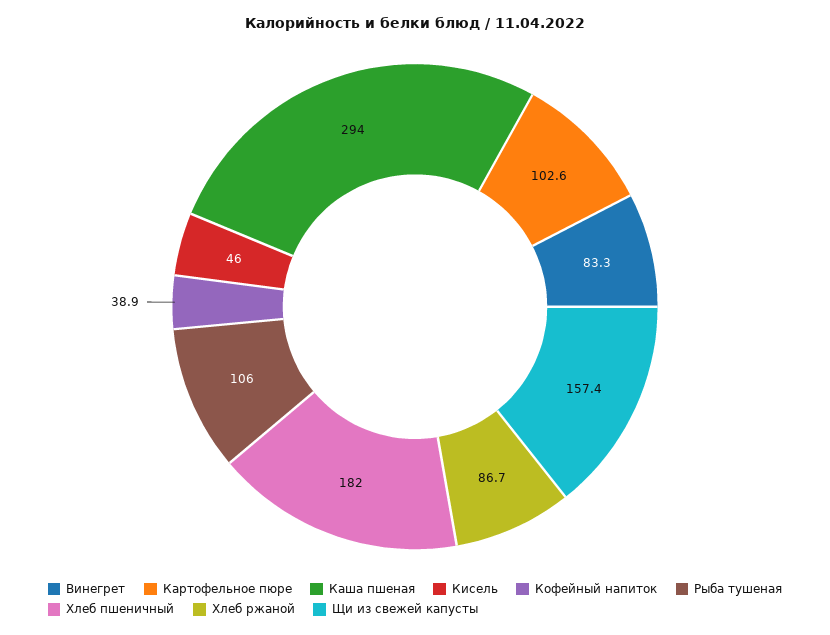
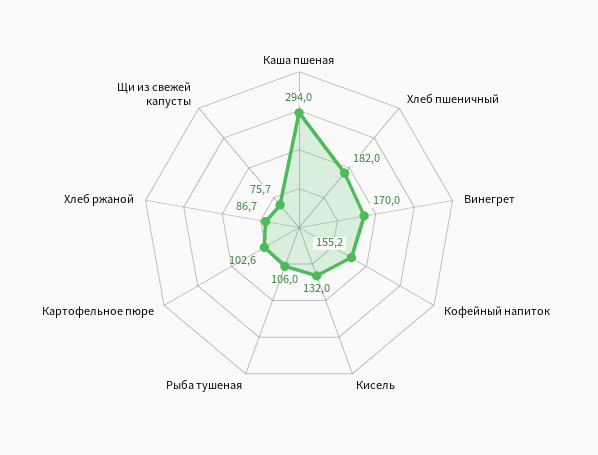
Винегрет: 83.3 -> 170
Кисель: 46 -> 132
Кофейный напиток: 38.9 -> 155.2
Щи из свежей капусты: 157.4 -> 75.7

